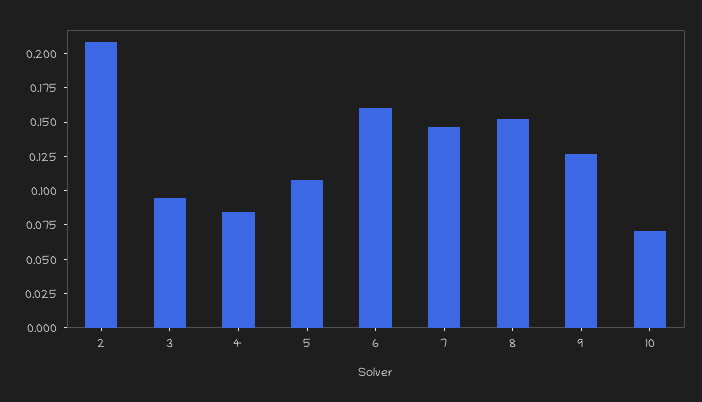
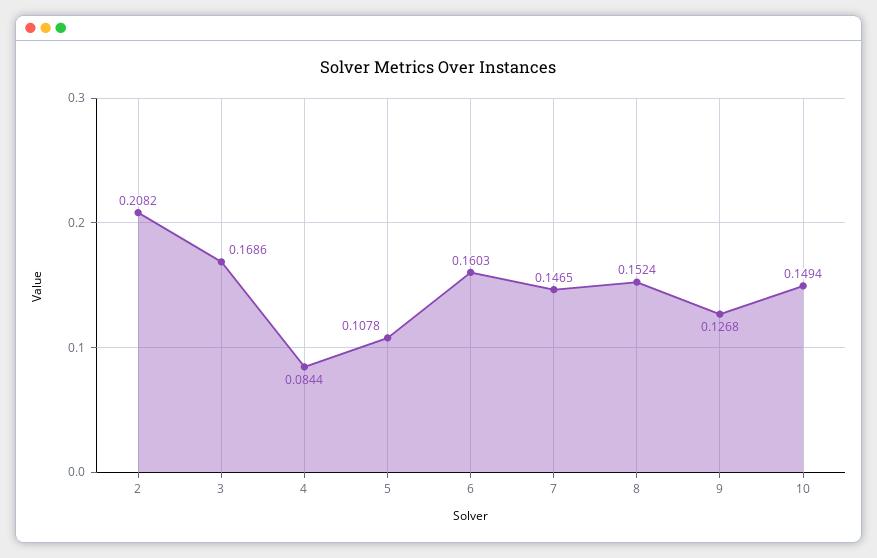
3: 0.1 -> 0.1686
10: 0.075 -> 0.1494

